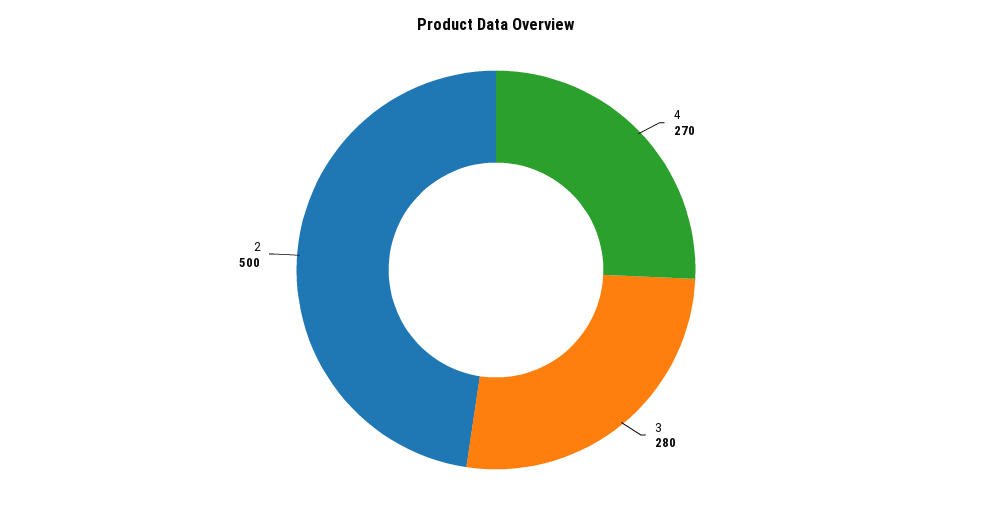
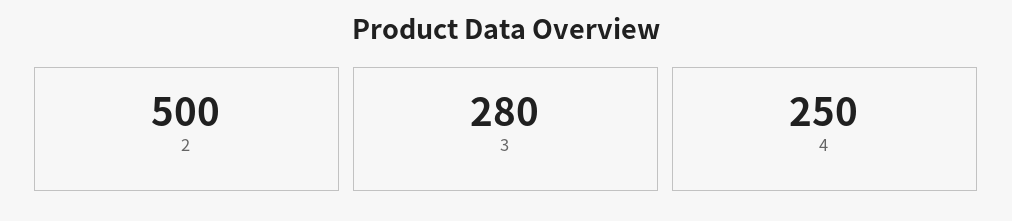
4: 270 -> 250

